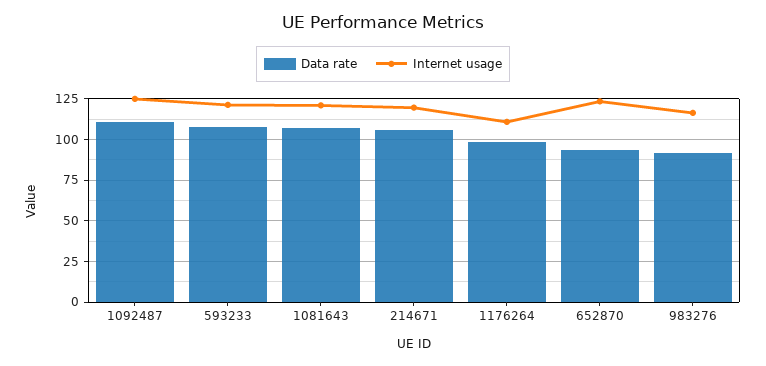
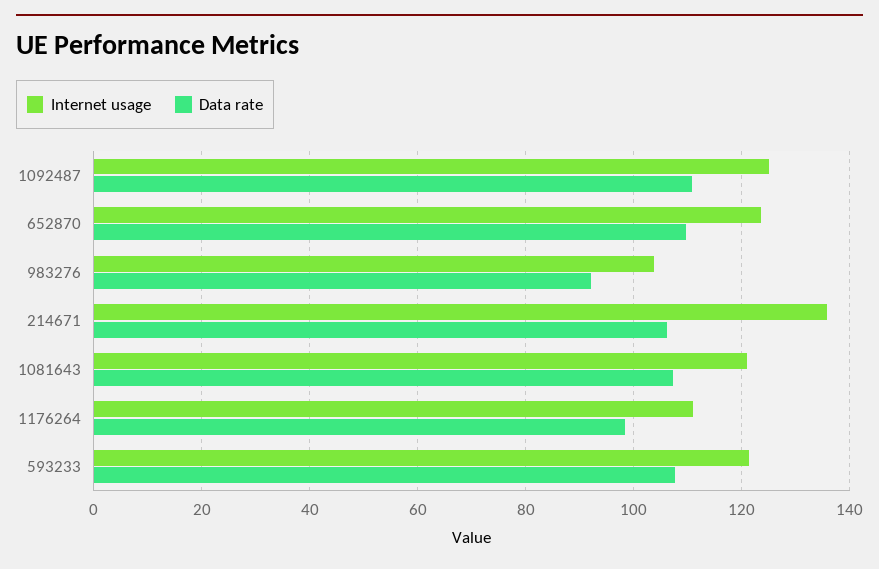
Internet usage, 214671: 120 -> 136
Data rate, 652870: 95 -> 110
Internet usage, 983276: 115 -> 104

